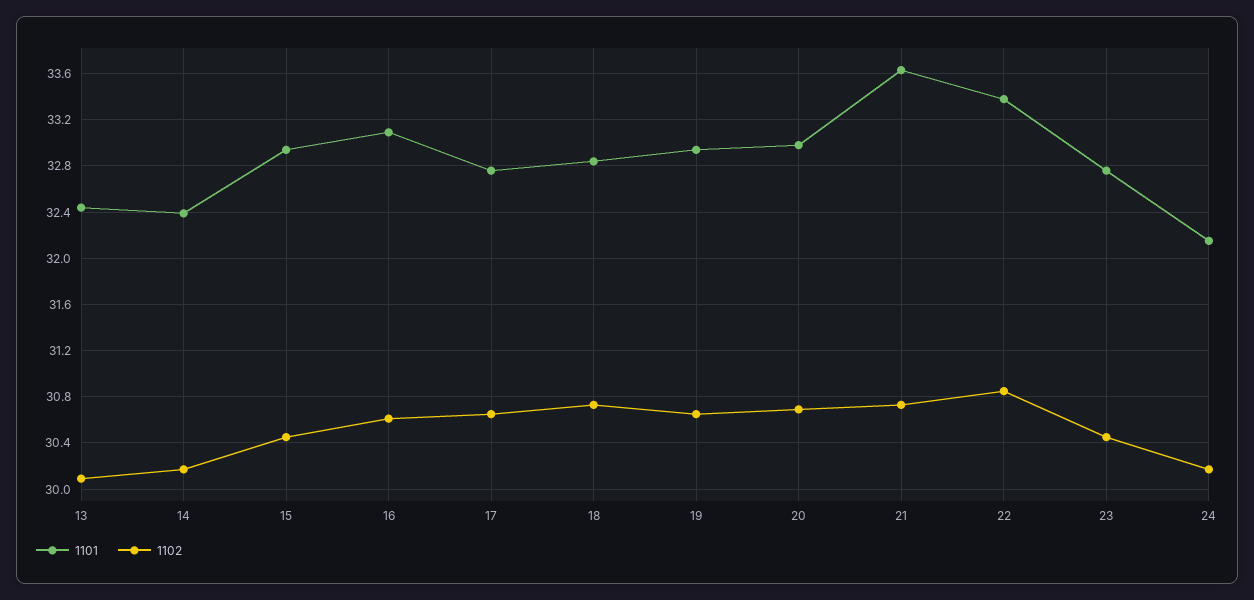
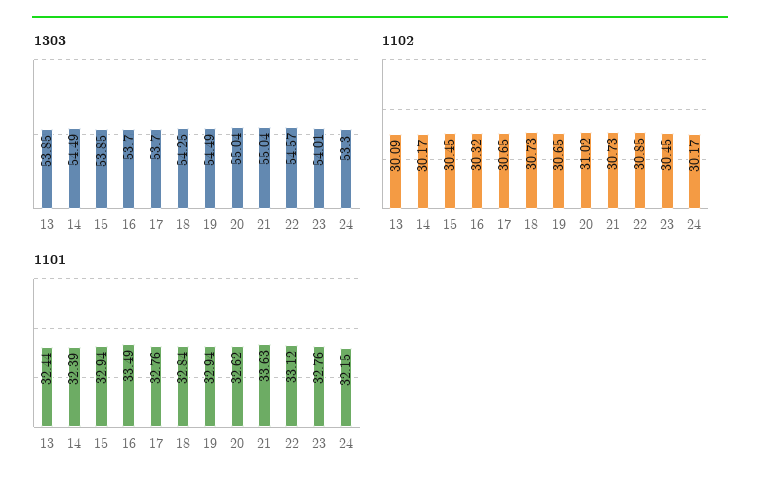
1101, 16: 33.1 -> 33.49
1102, 16: 30.6 -> 30.32
1101, 20: 33 -> 32.62
1102, 20: 30.7 -> 31.02
1101, 22: 33.4 -> 33.12
1303, 13: none -> 53.85
1303, 14: none -> 54.49
1303, 15: none -> 53.85
1303, 16: none -> 53.7
1303, 17: none -> 53.7
1303, 18: none -> 54.25
1303, 19: none -> 54.49
1303, 20: none -> 55.04
1303, 21: none -> 55.04
1303, 22: none -> 54.57
1303, 23: none -> 54.01
1303, 24: none -> 53.3

